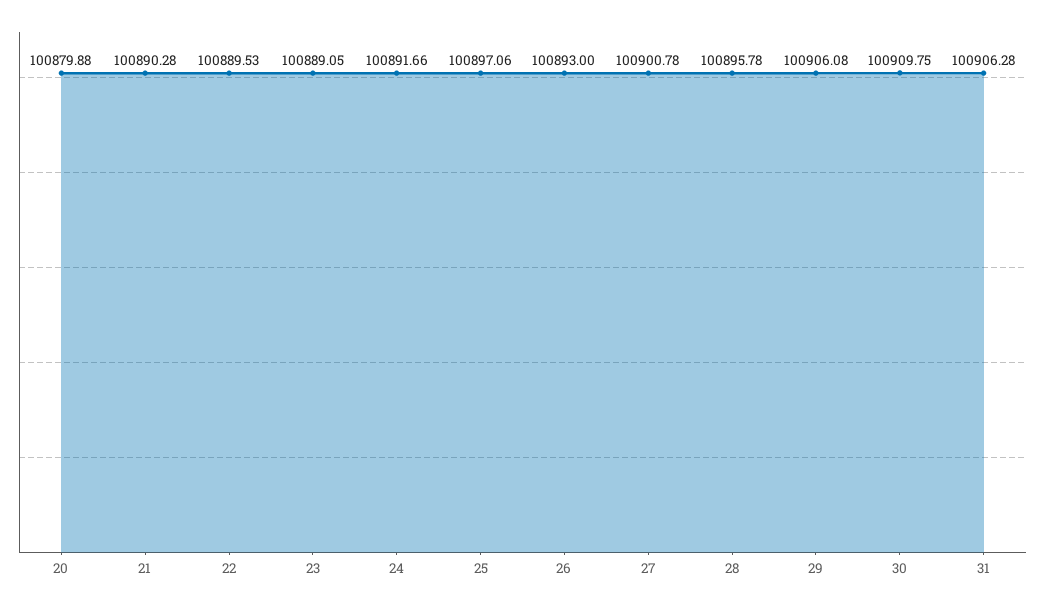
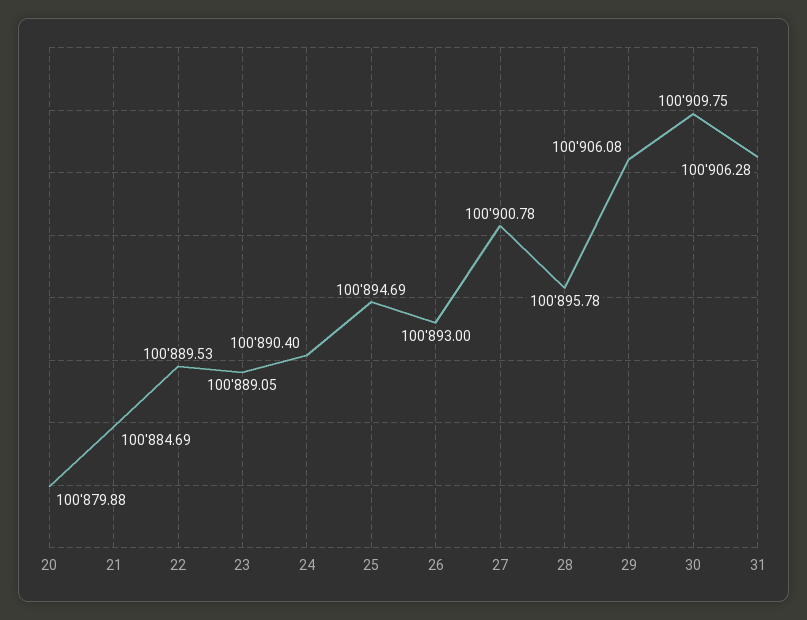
21: 100890.28 -> 100884.69
24: 100891.66 -> 100890.4
25: 100897.06 -> 100894.69

